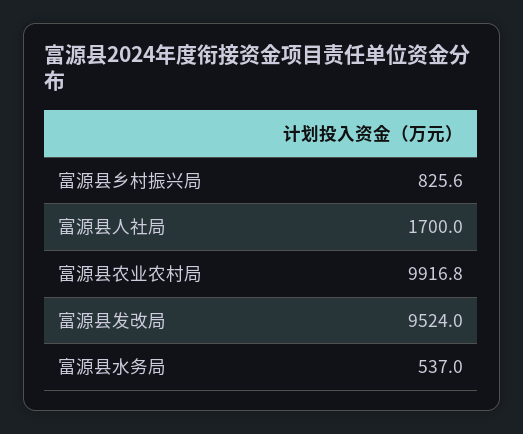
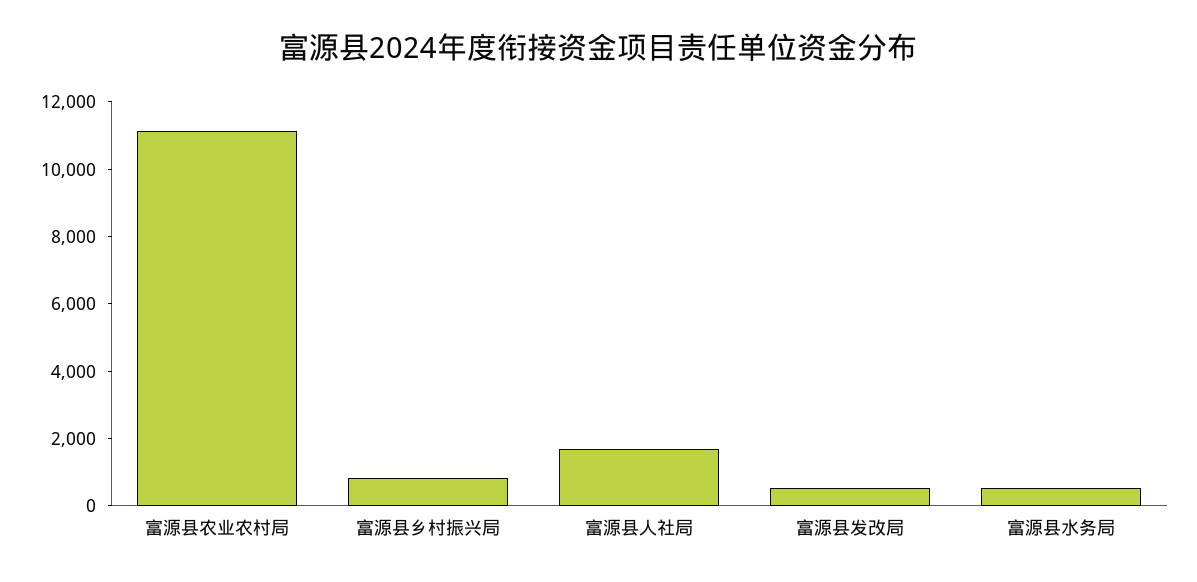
富源县农业农村局: 9916.8 -> 11000
富源县发改局: 9524 -> 500

